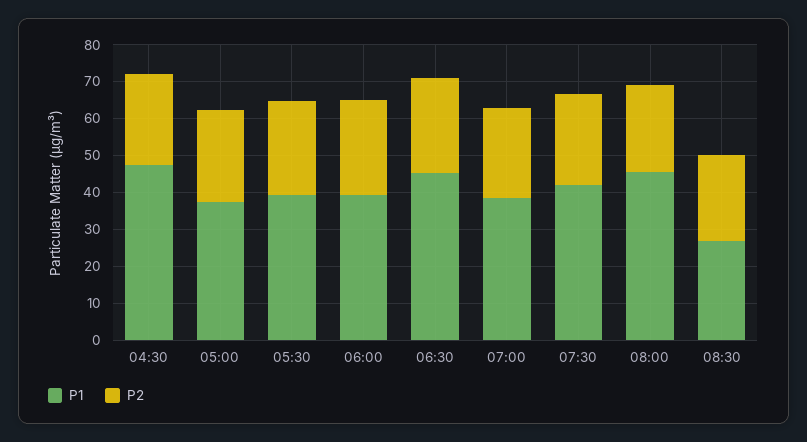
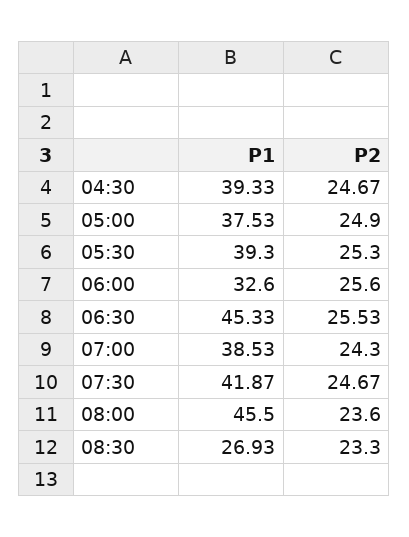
P1, 04:30: 47.5 -> 39.33
P1, 06:00: 40 -> 32.6

